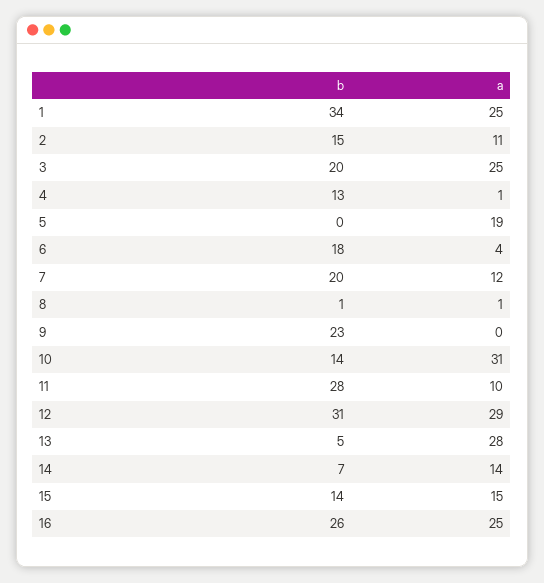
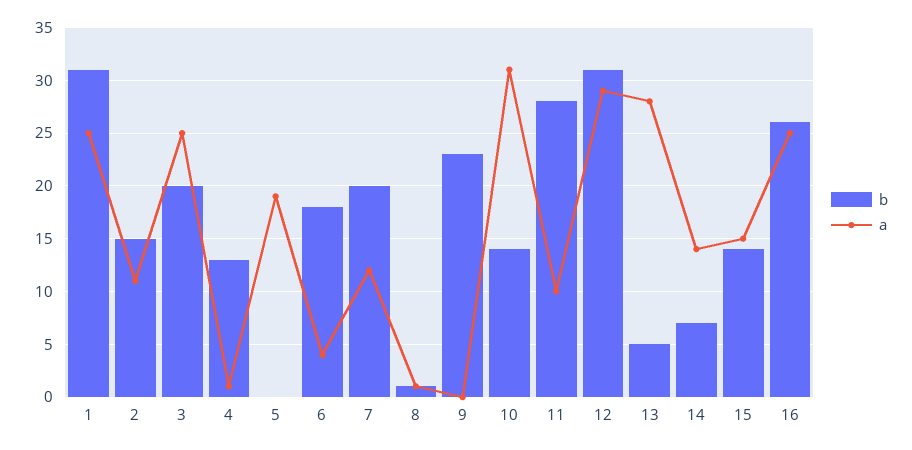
b, 1: 34 -> 31

